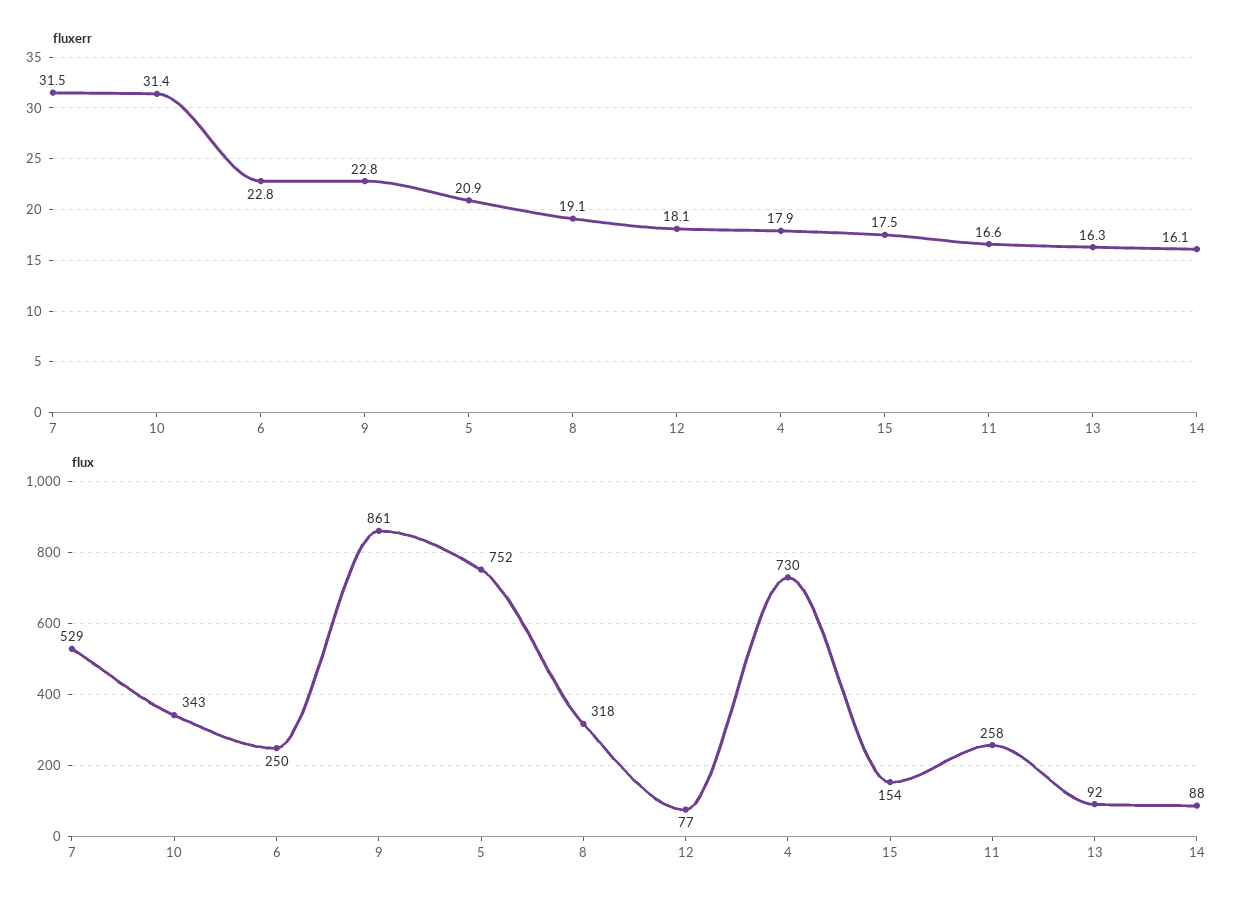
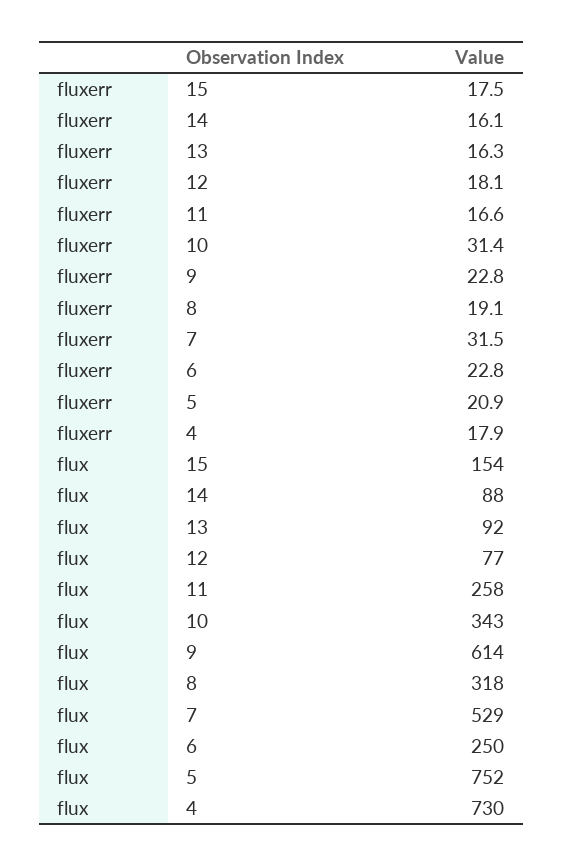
flux, 9: 861 -> 614

